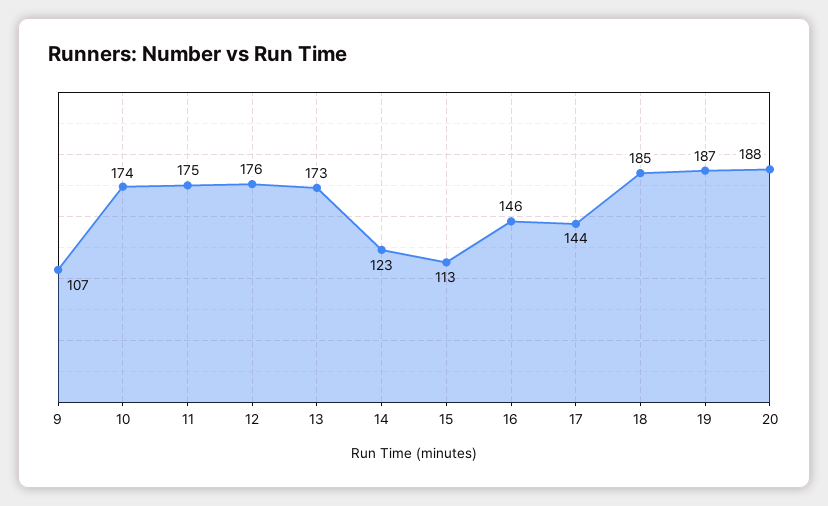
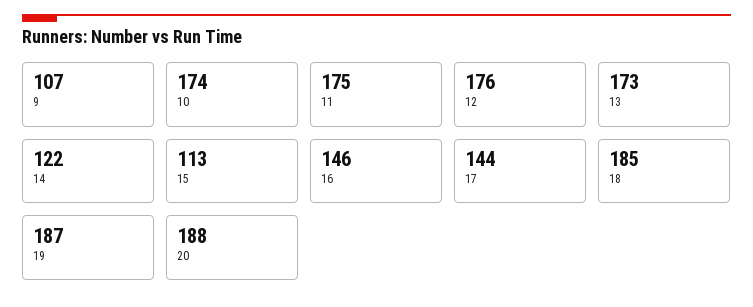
14: 123 -> 122

